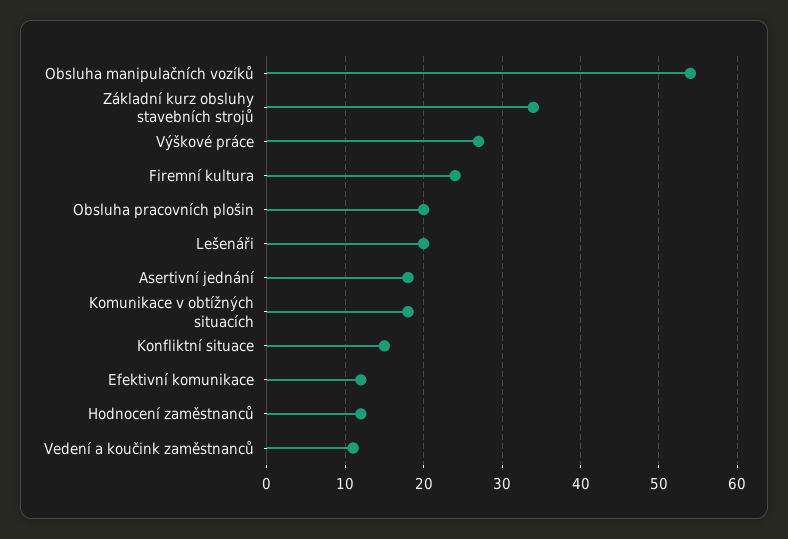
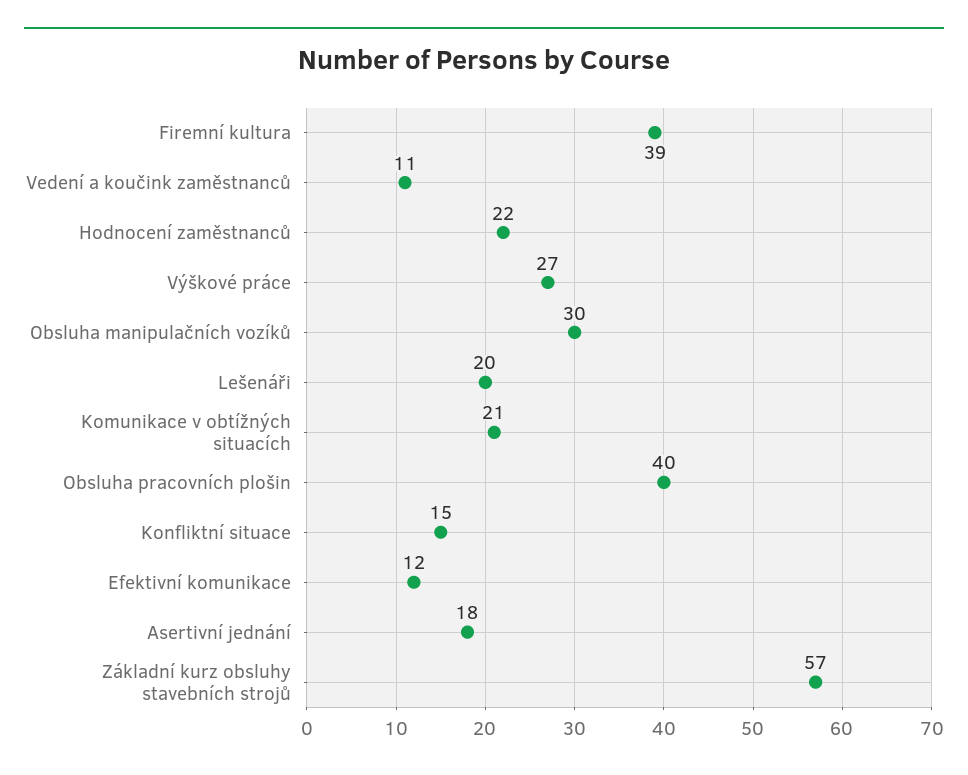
Obsluha manipulačních vozíků: 54 -> 30
Základní kurz obsluhy stavebních strojů: 34 -> 57
Firemní kultura: 24 -> 39
Obsluha pracovních plošin: 20 -> 40
Komunikace v obtížných situacích: 18 -> 21
Hodnocení zaměstnanců: 12 -> 22

